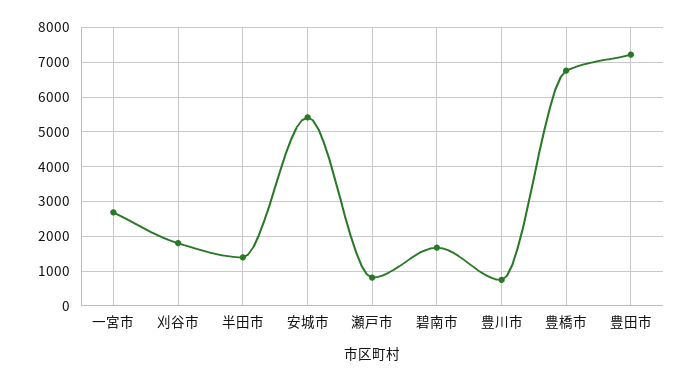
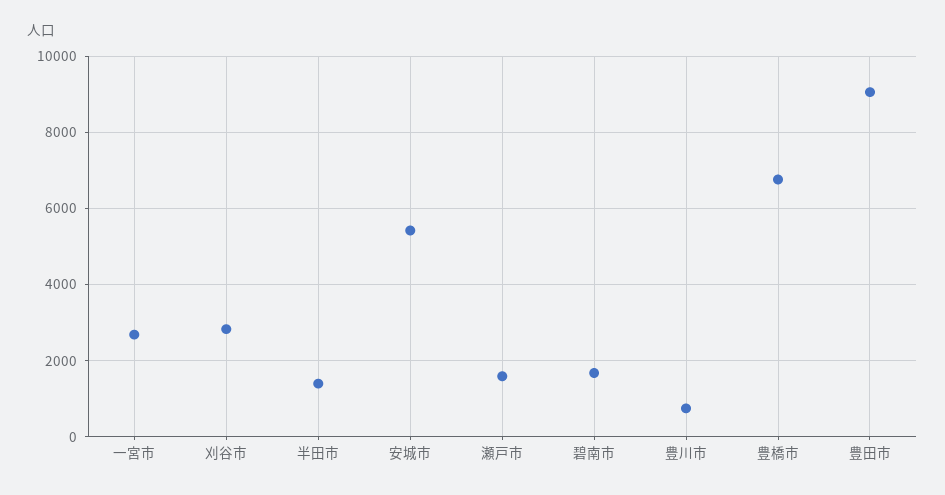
刈谷市: 1800 -> 2800
瀬戸市: 800 -> 1600
豊田市: 7200 -> 9000

